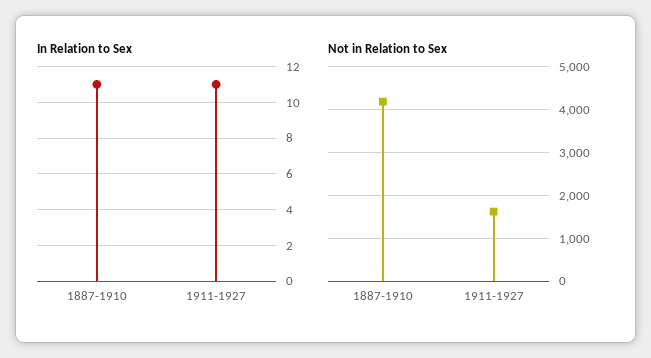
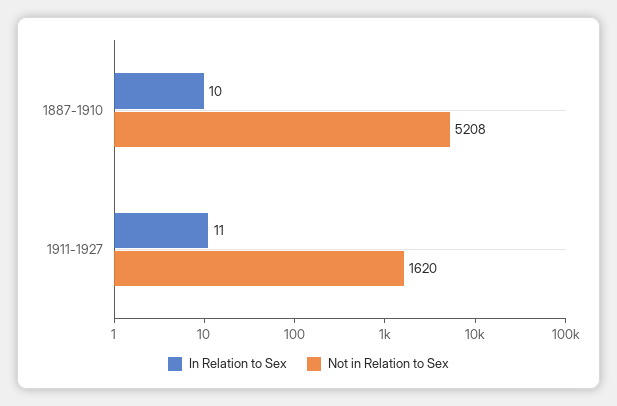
In Relation to Sex, 1887-1910: 11 -> 10
Not in Relation to Sex, 1887-1910: 4200 -> 5208

